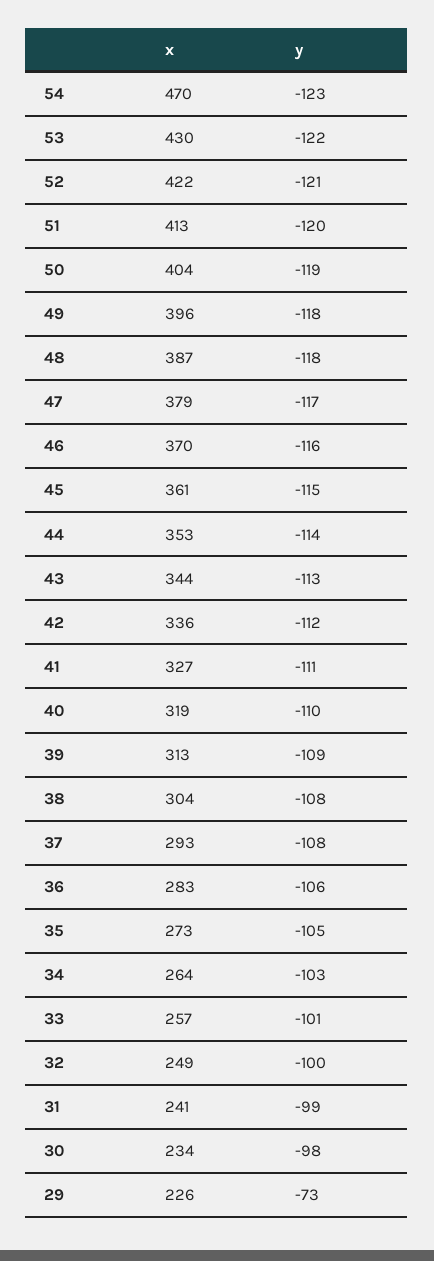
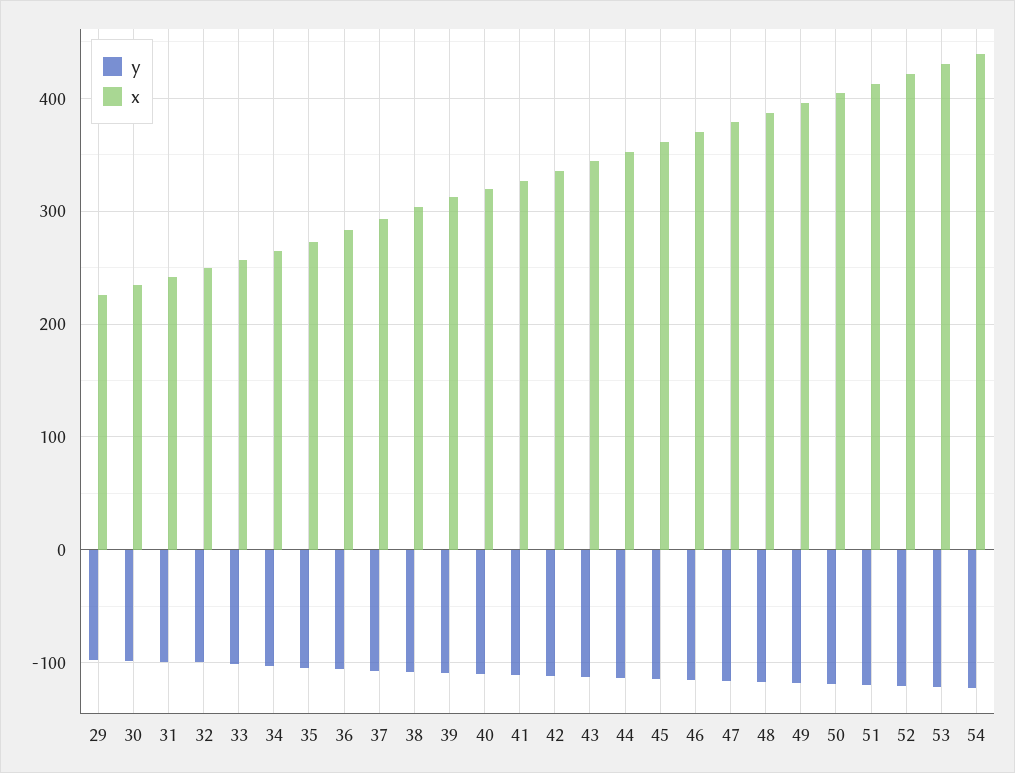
x, 54: 470 -> 440
y, 29: -73 -> -100

